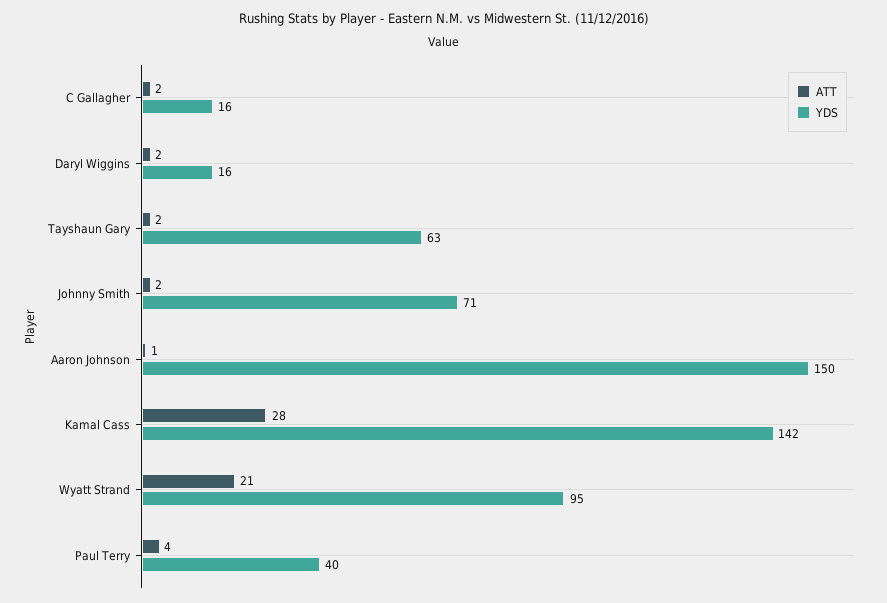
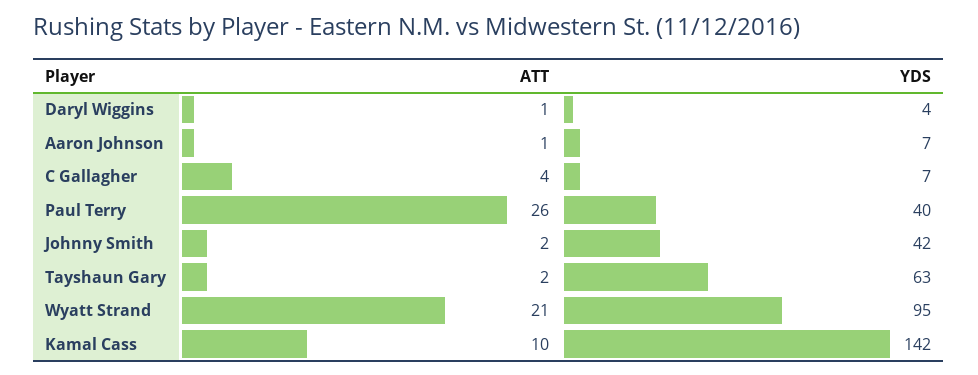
ATT, C Gallagher: 2 -> 4
YDS, C Gallagher: 16 -> 7
ATT, Daryl Wiggins: 2 -> 1
YDS, Daryl Wiggins: 16 -> 4
YDS, Johnny Smith: 71 -> 42
YDS, Aaron Johnson: 150 -> 7
ATT, Kamal Cass: 28 -> 10
ATT, Paul Terry: 4 -> 26

